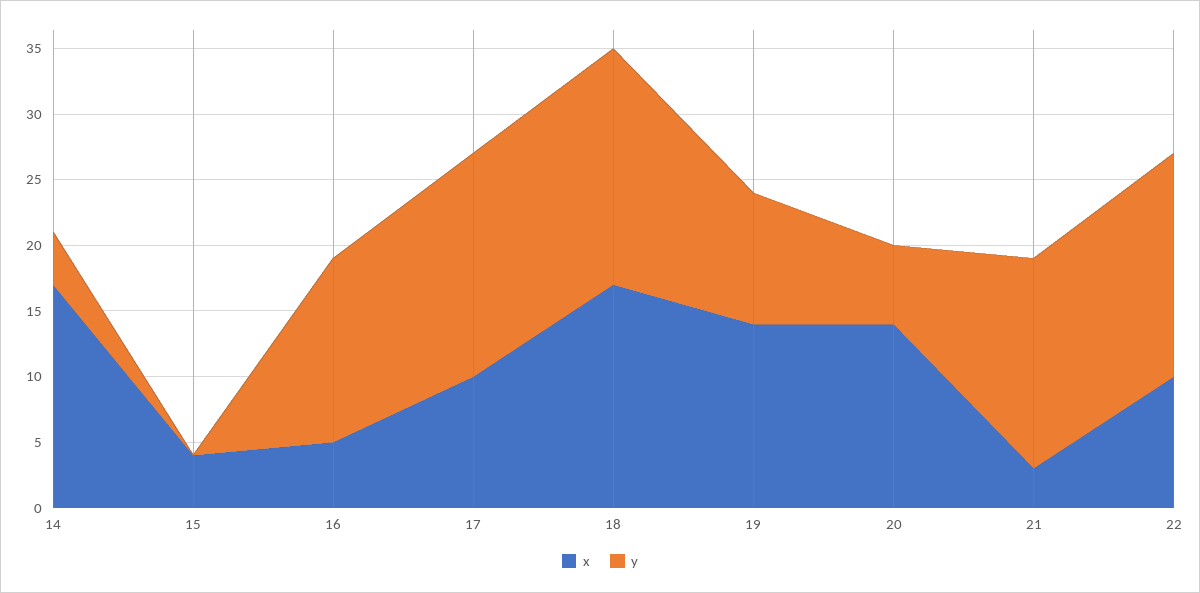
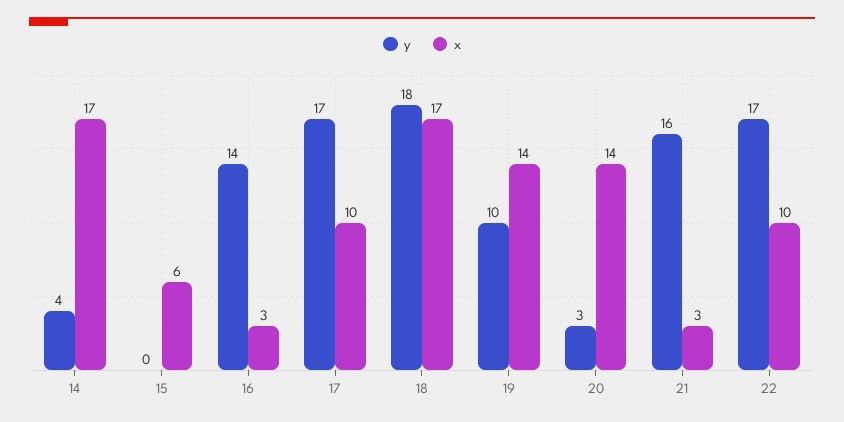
x, 15: 4 -> 6
x, 16: 5 -> 3
y, 20: 6 -> 3

